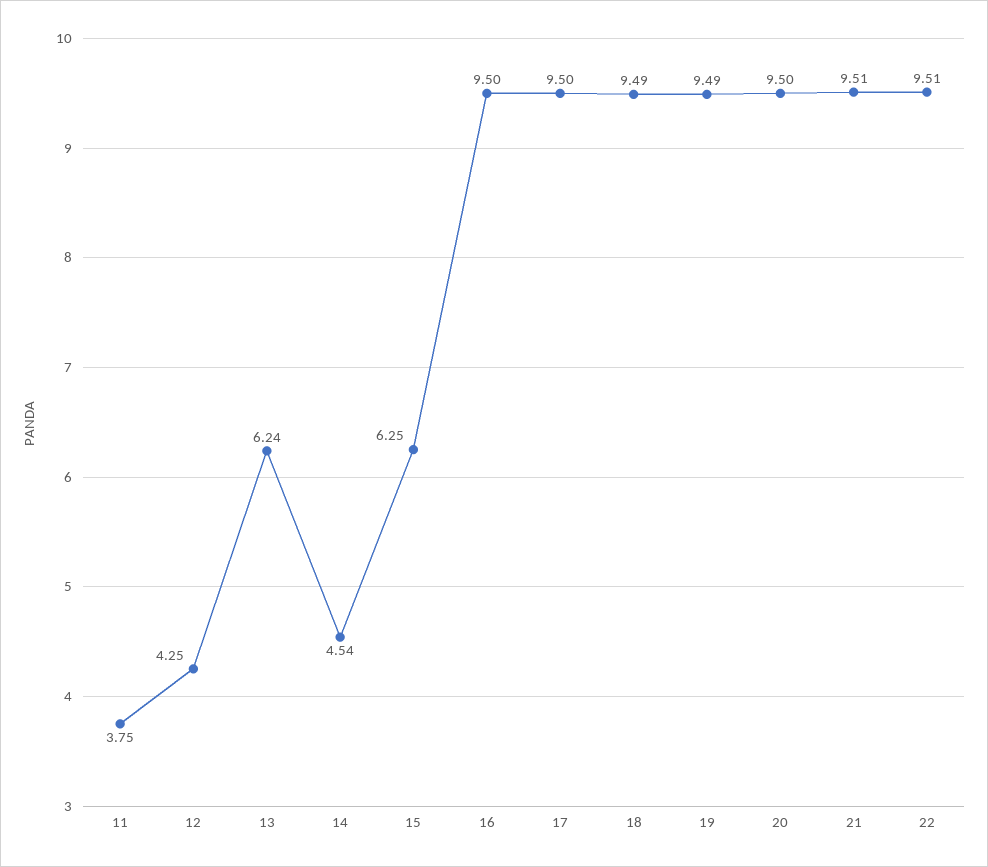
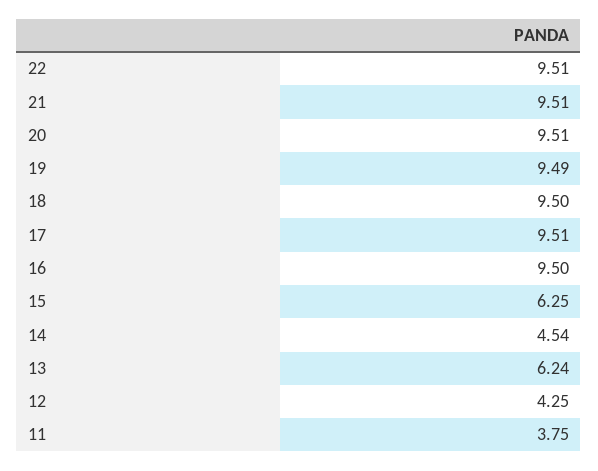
17: 9.5 -> 9.51
18: 9.49 -> 9.5
20: 9.5 -> 9.51

